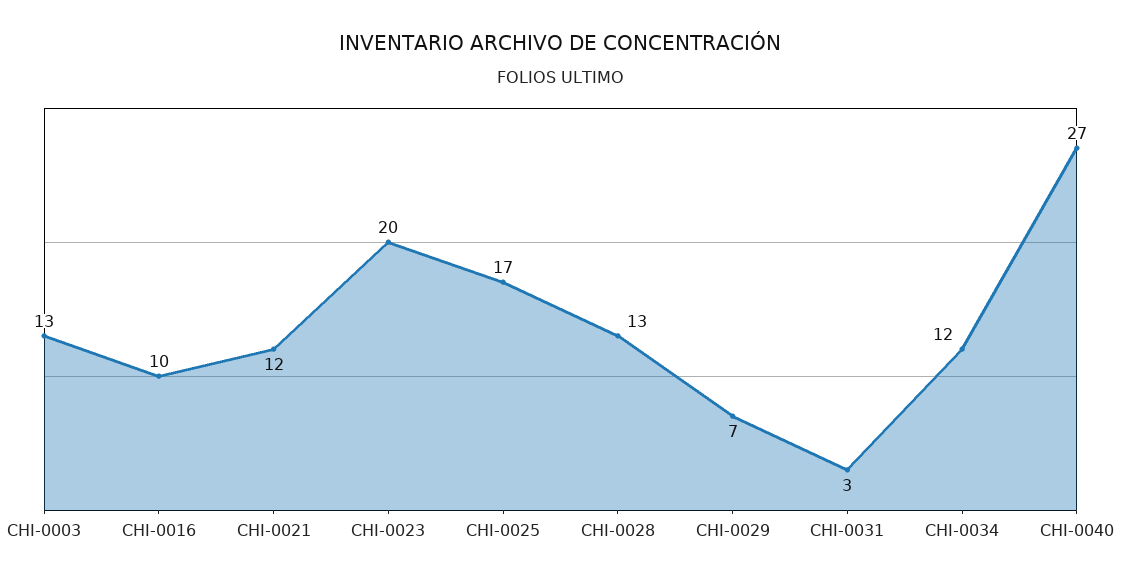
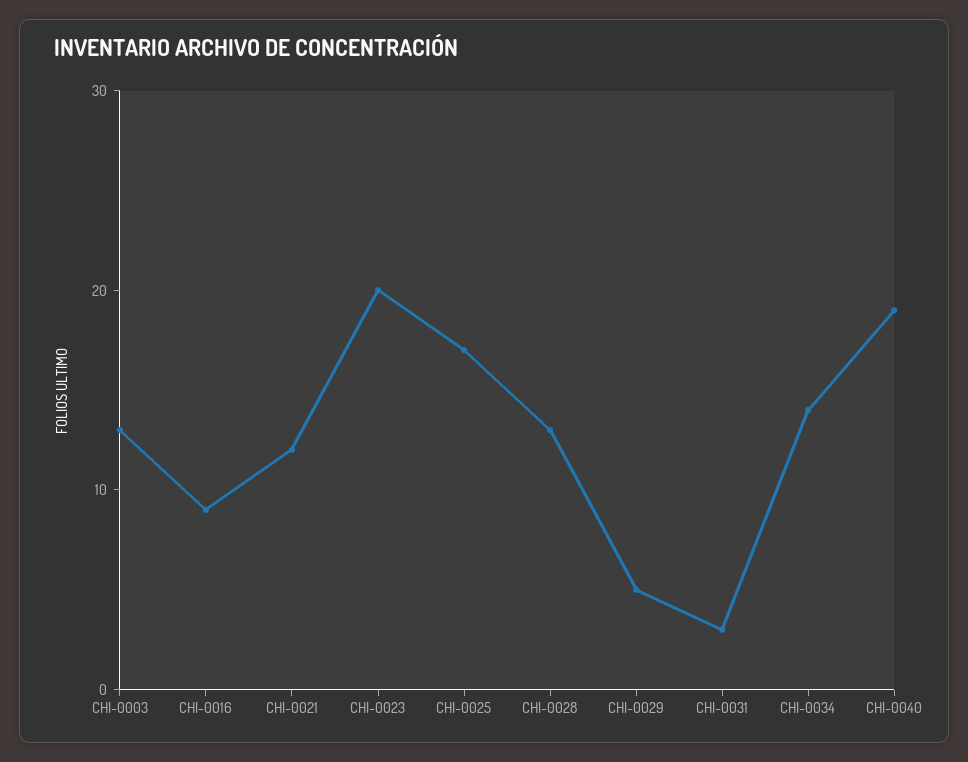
CHI-0016: 10 -> 9
CHI-0029: 7 -> 5
CHI-0034: 12 -> 14
CHI-0040: 27 -> 19

